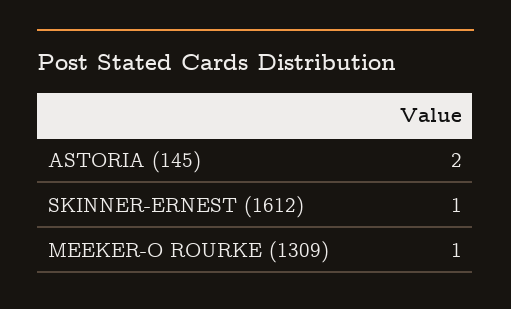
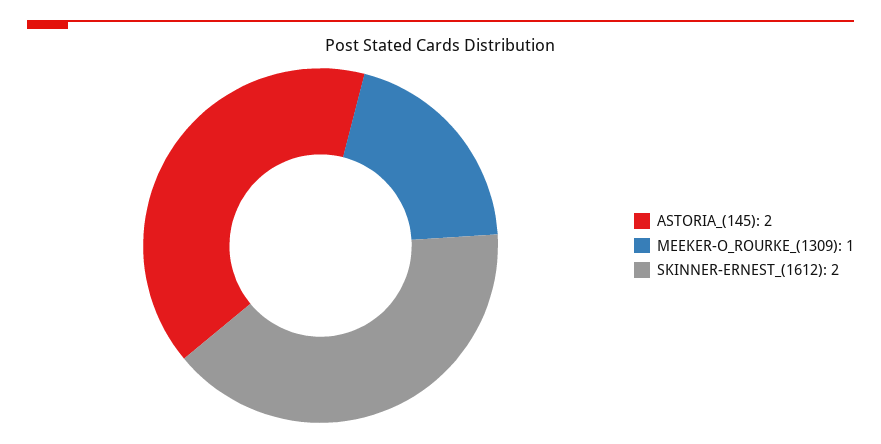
SKINNER-ERNEST (1612): 1 -> 2

